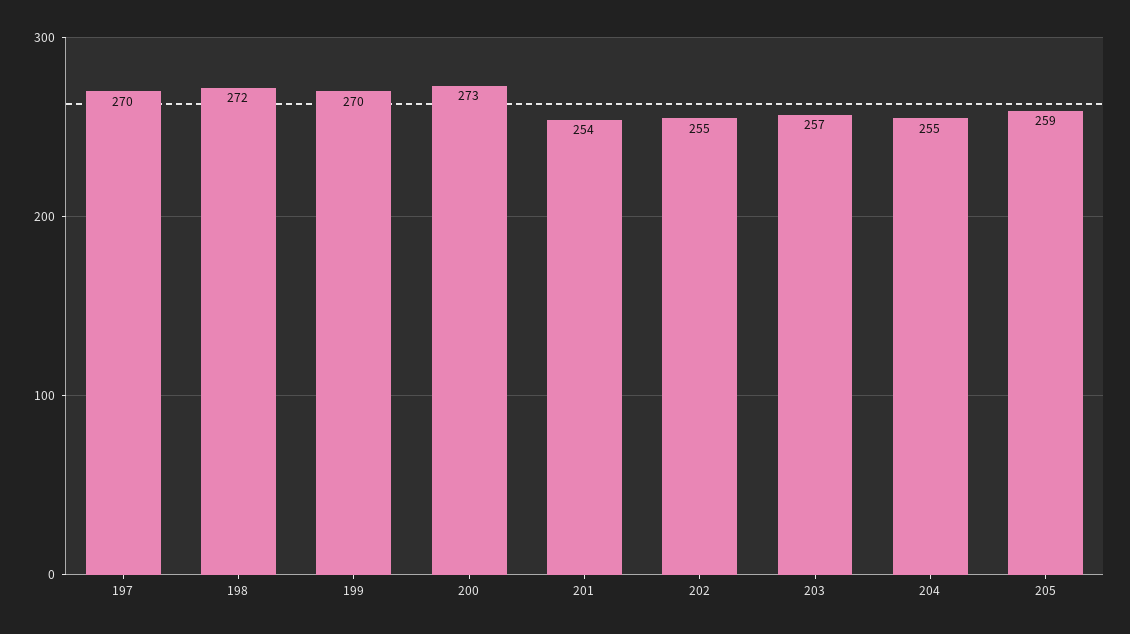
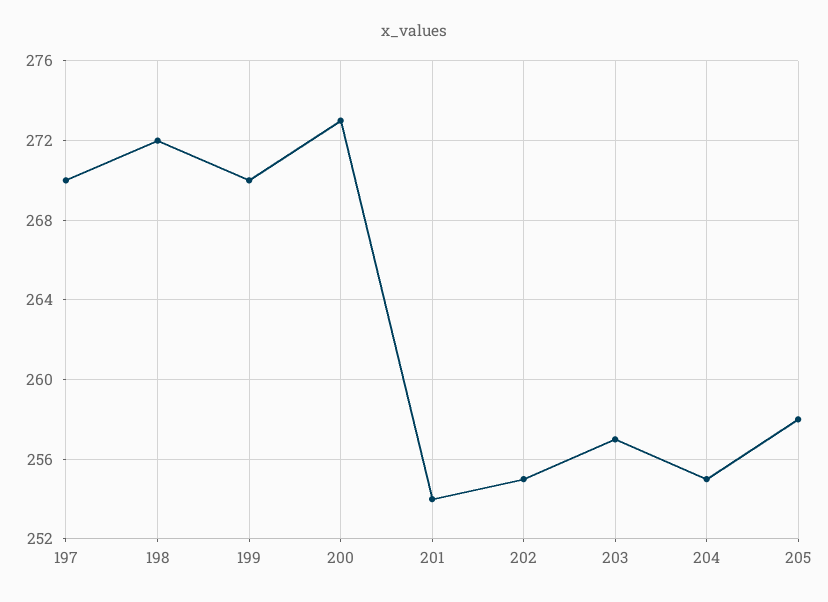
205: 259 -> 258

